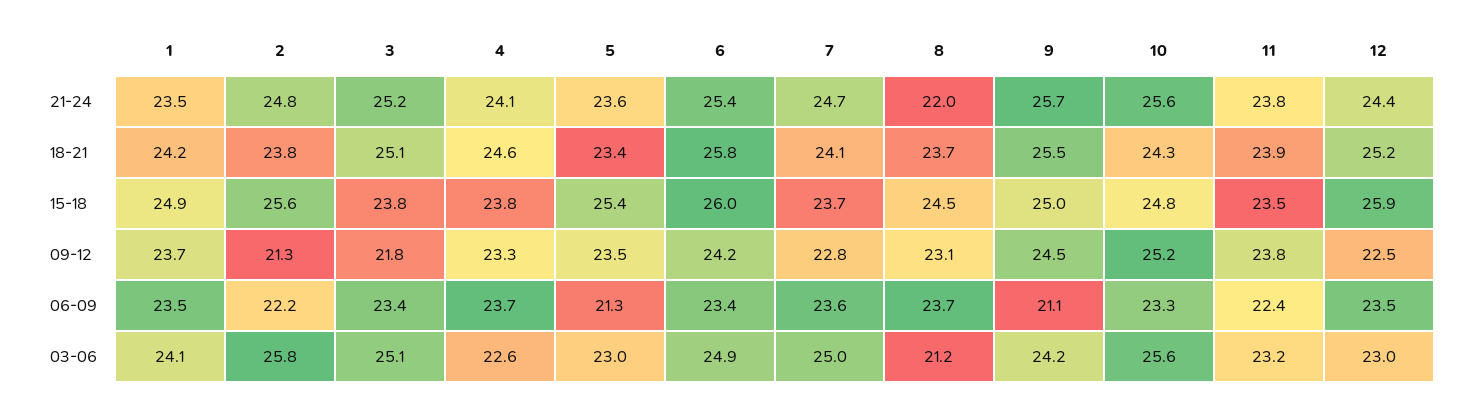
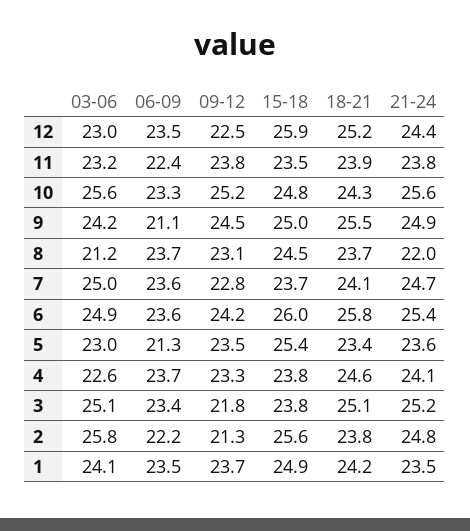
9, 21-24: 25.7 -> 24.9
6, 06-09: 23.4 -> 23.6

